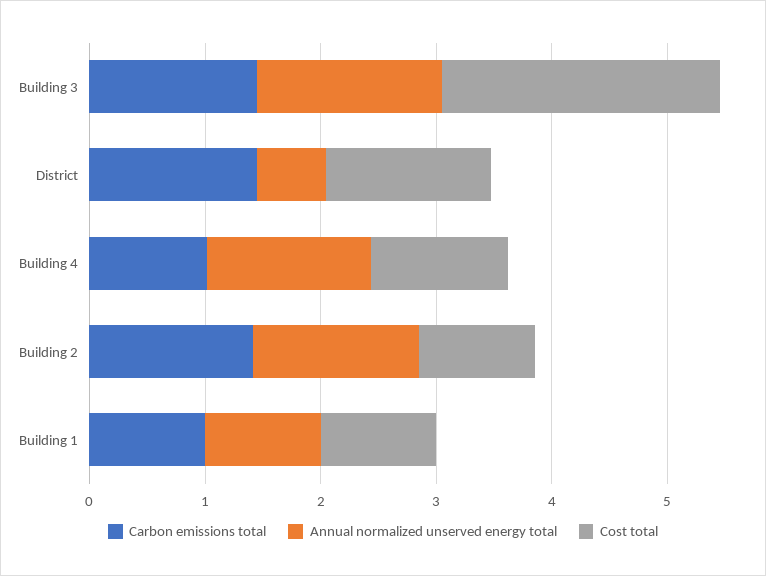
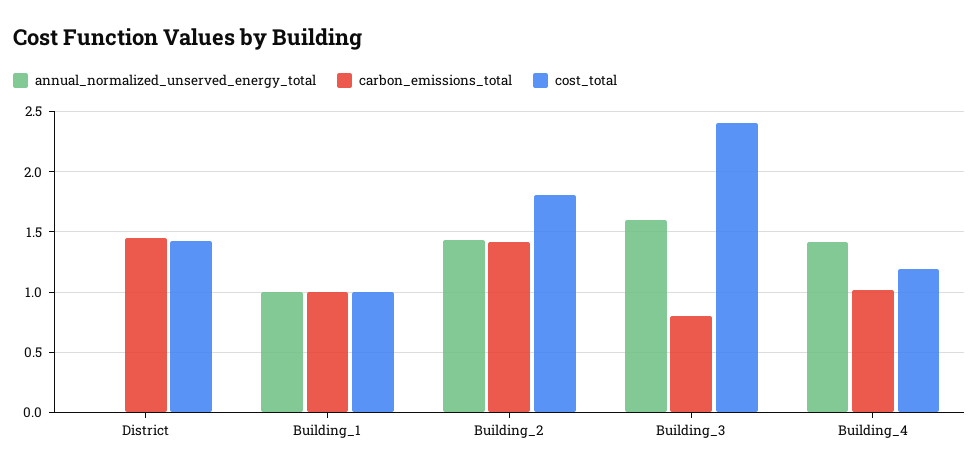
Carbon emissions total, Building 3: 1.4 -> 0.8
Annual normalized unserved energy total, District: 0.6 -> 0
Cost total, Building 2: 1 -> 1.8

